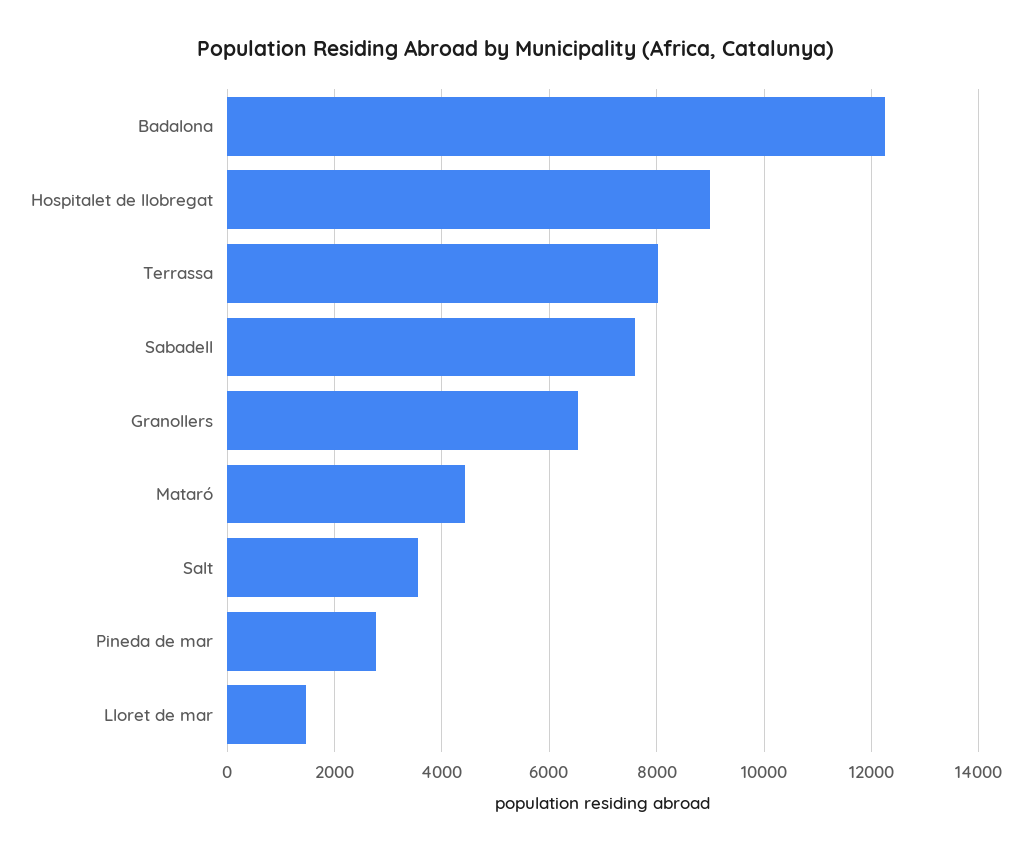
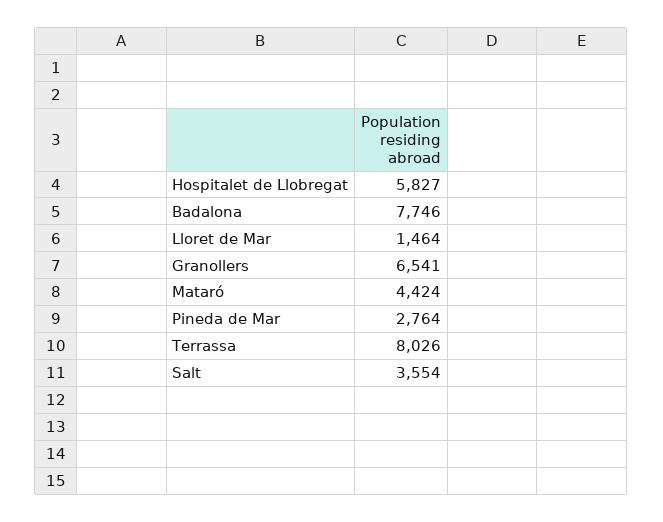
Badalona: 12200 -> 7746
Hospitalet de llobregat: 9000 -> 5827
Sabadell: 7600 -> none

